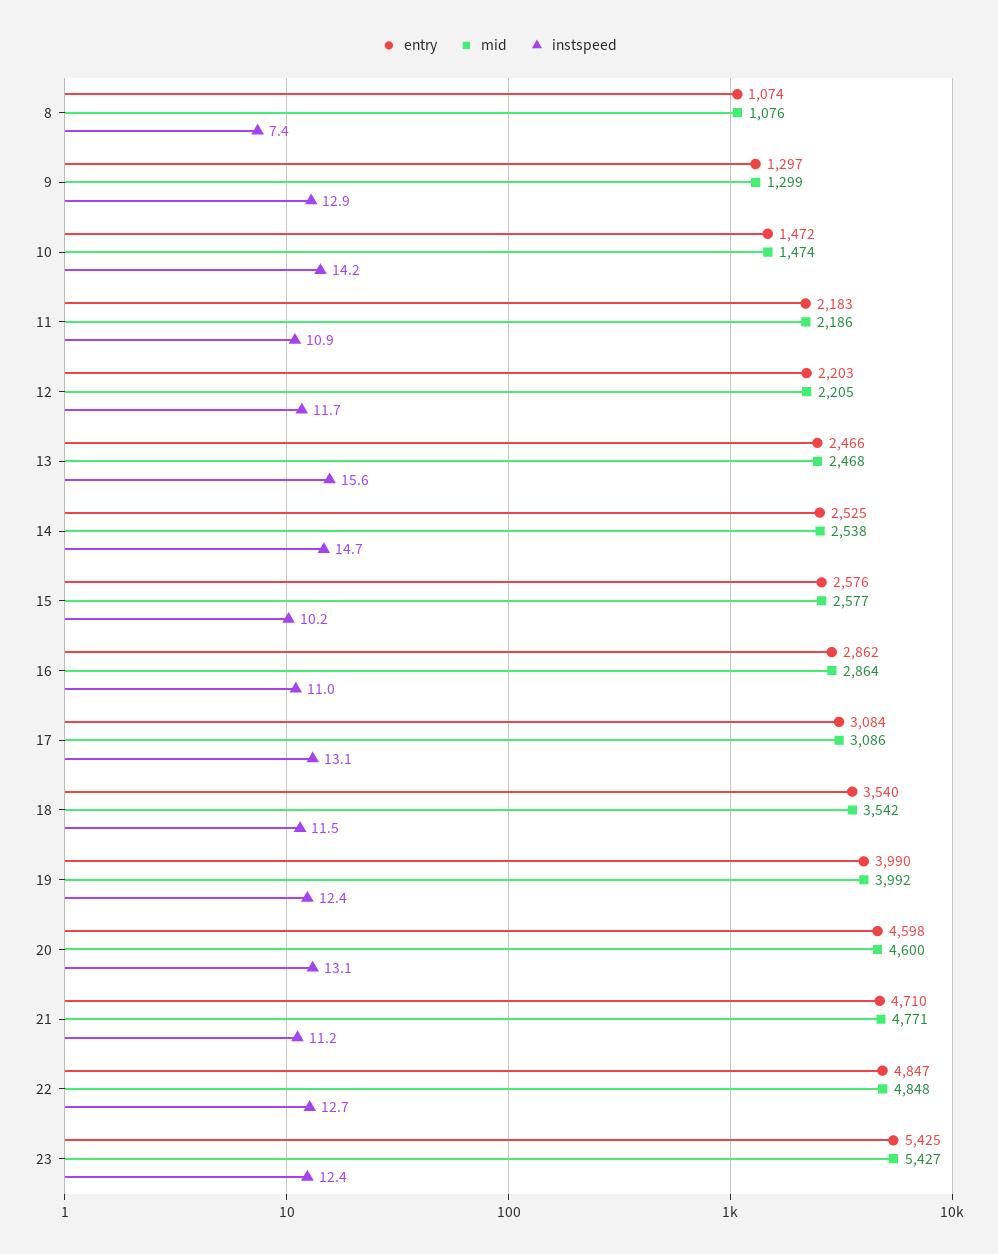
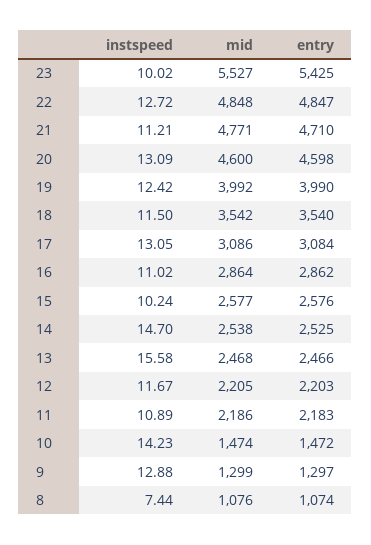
mid, 23: 5427 -> 5527
instspeed, 23: 12.4 -> 10.02

